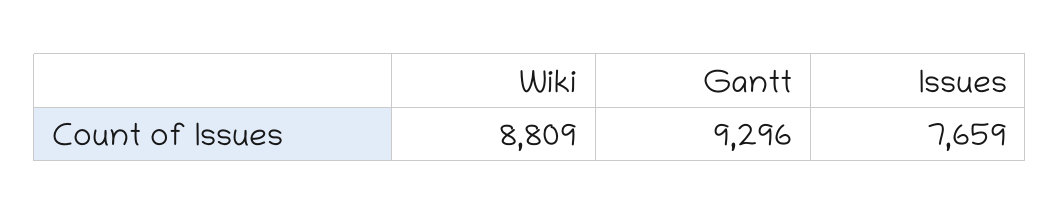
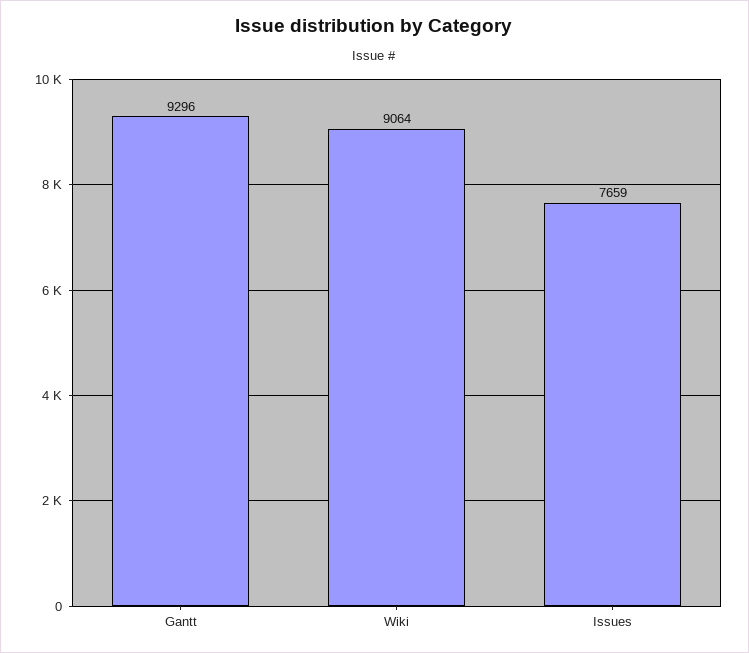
Wiki: 8809 -> 9064

